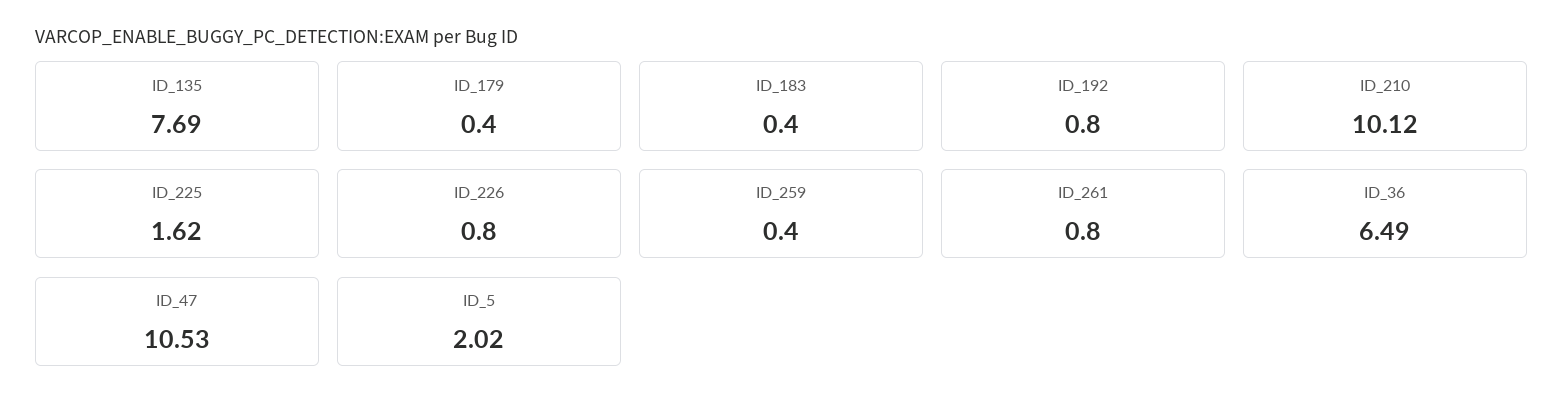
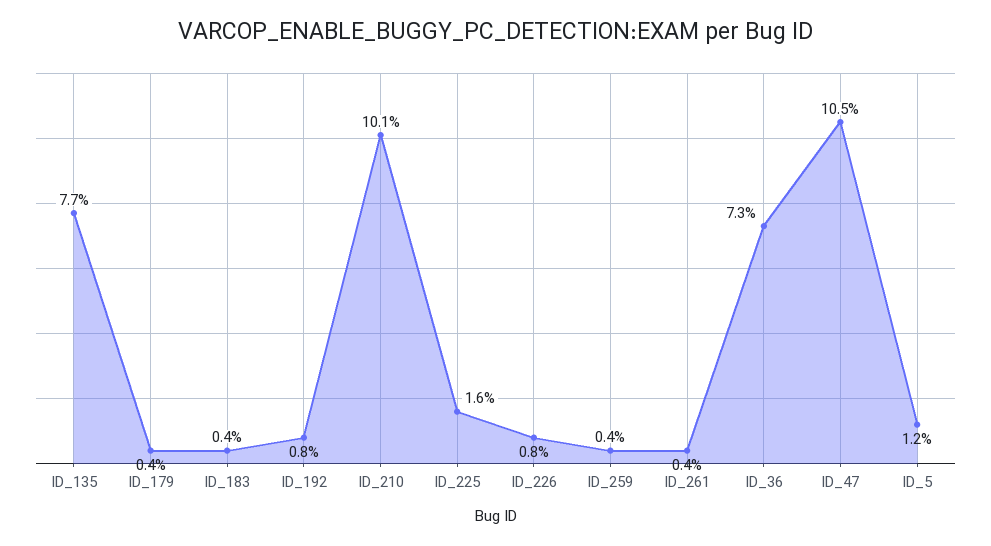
ID_261: 0.8 -> 0.4
ID_36: 6.49 -> 7.3
ID_5: 2.02 -> 1.2

